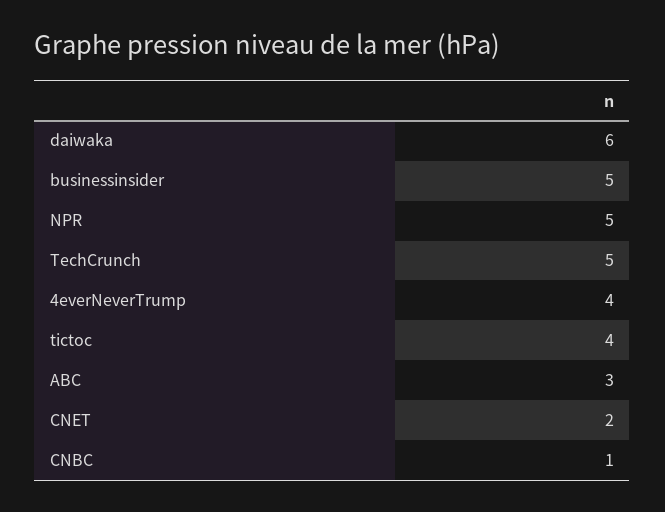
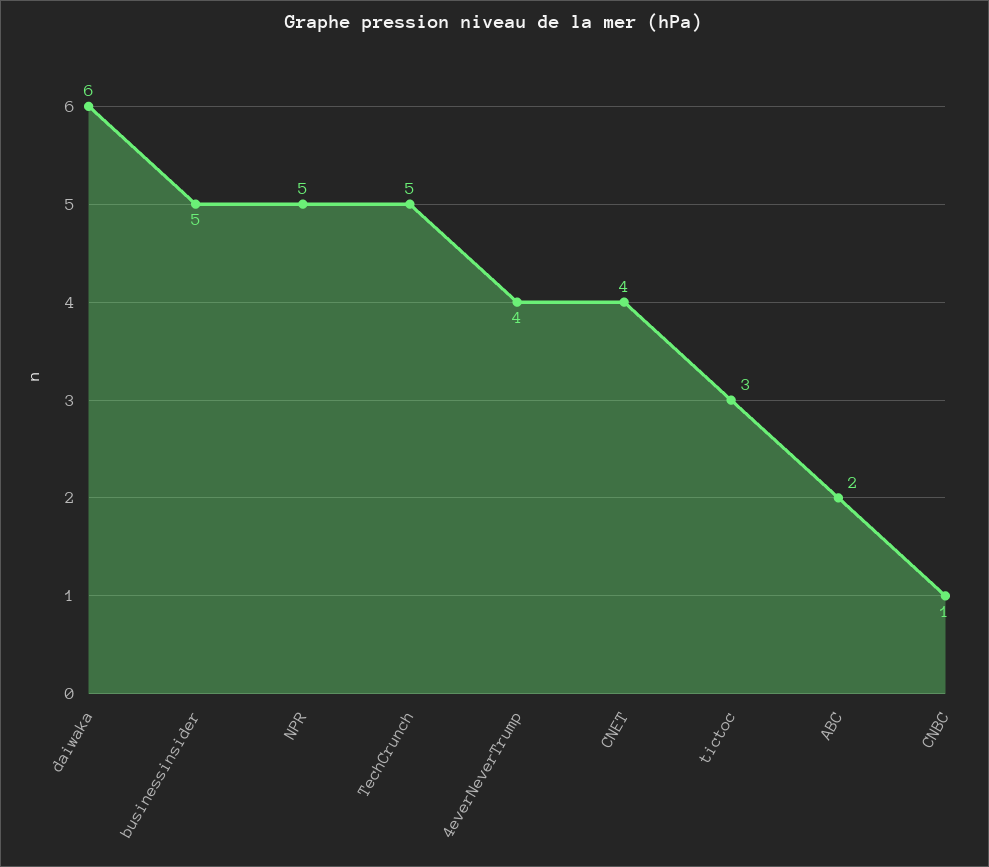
tictoc: 4 -> 3
ABC: 3 -> 2
CNET: 2 -> 4

